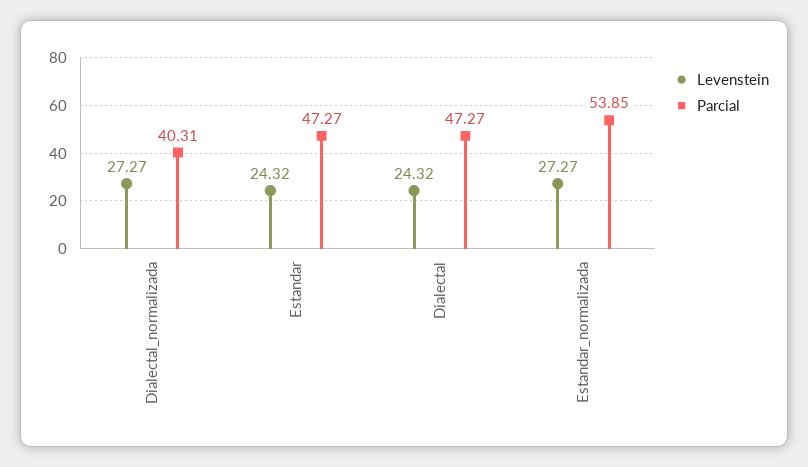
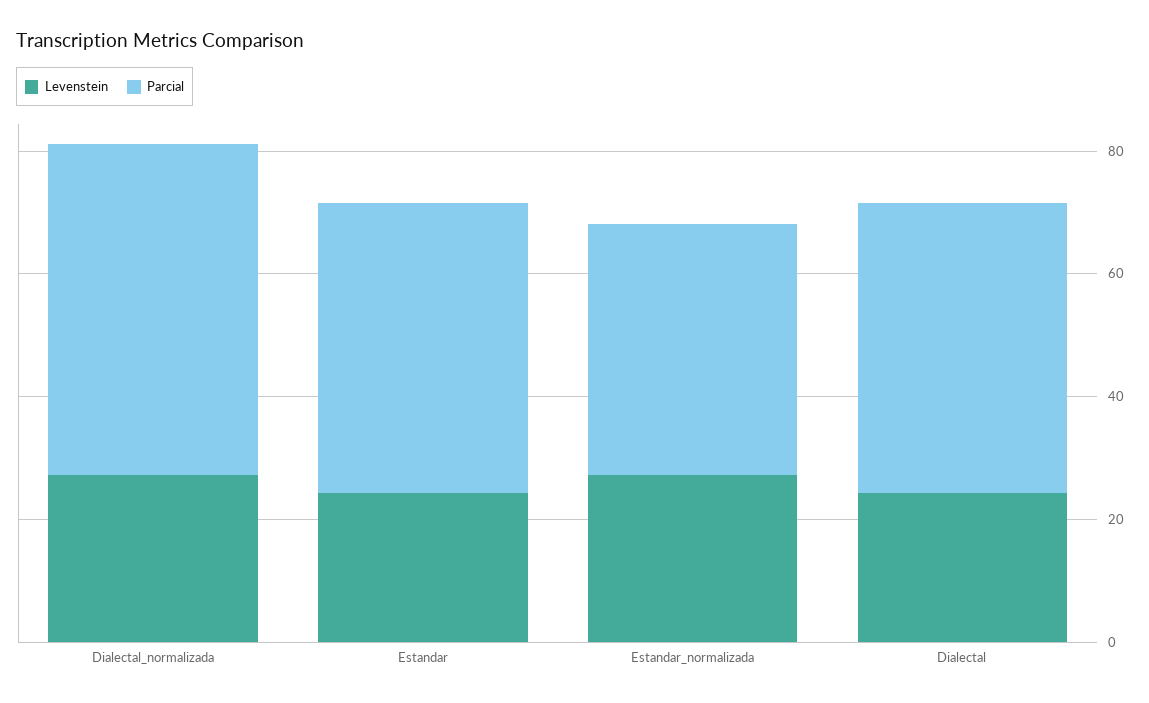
Parcial, Dialectal_normalizada: 40.31 -> 55
Parcial, Estandar_normalizada: 53.85 -> 40

